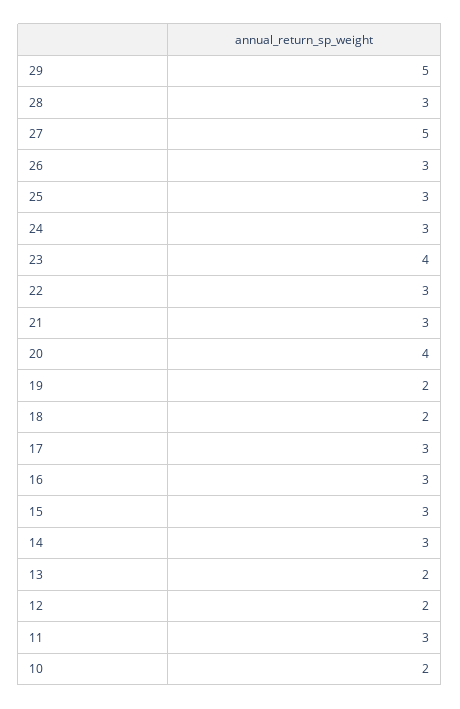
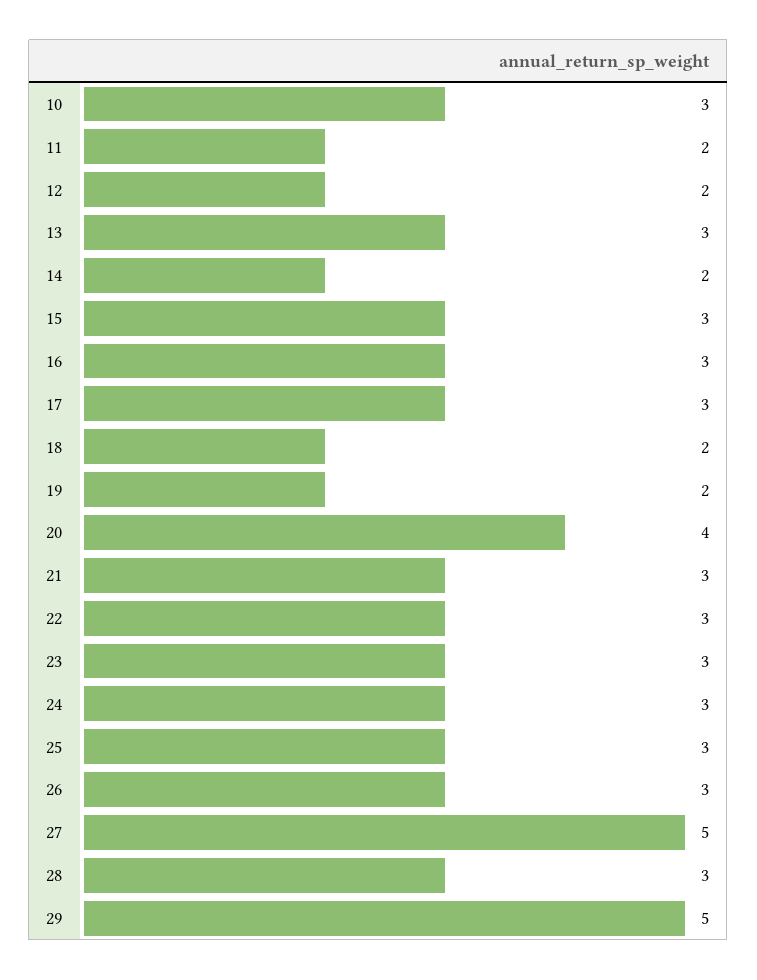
23: 4 -> 3
14: 3 -> 2
13: 2 -> 3
11: 3 -> 2
10: 2 -> 3

